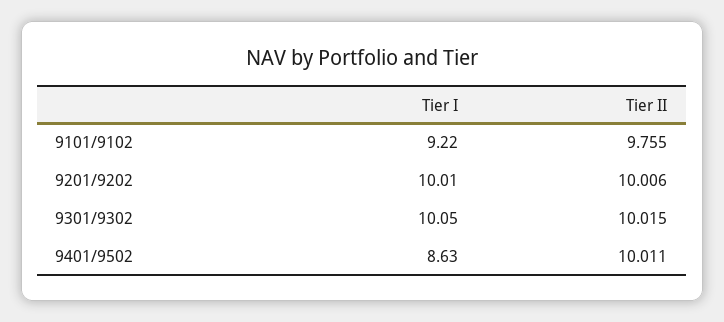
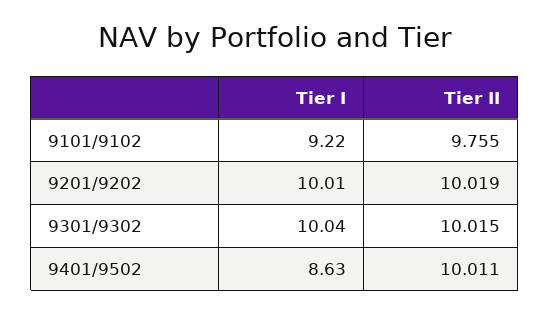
Tier II, 9201/9202: 10.006 -> 10.019
Tier I, 9301/9302: 10.05 -> 10.04

